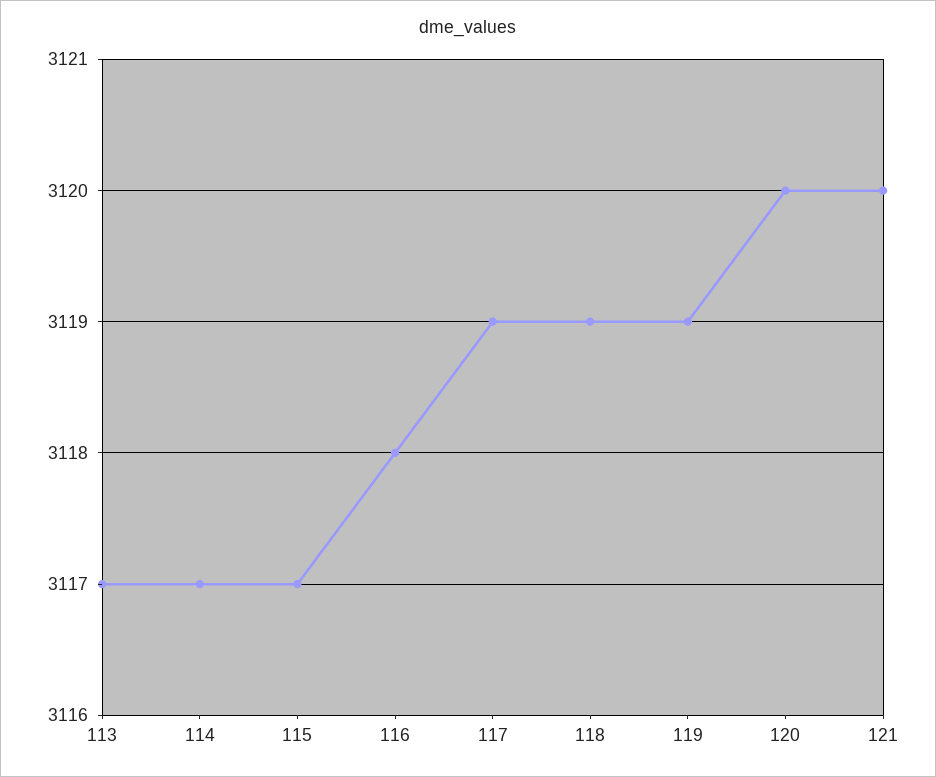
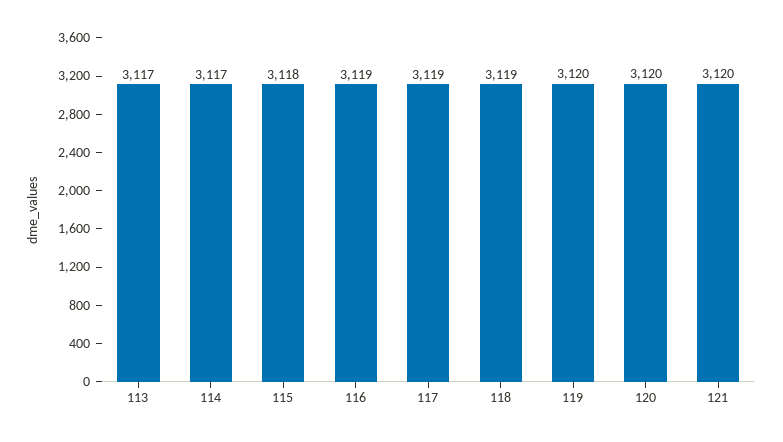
115: 3117 -> 3118
116: 3118 -> 3119
119: 3119 -> 3120

